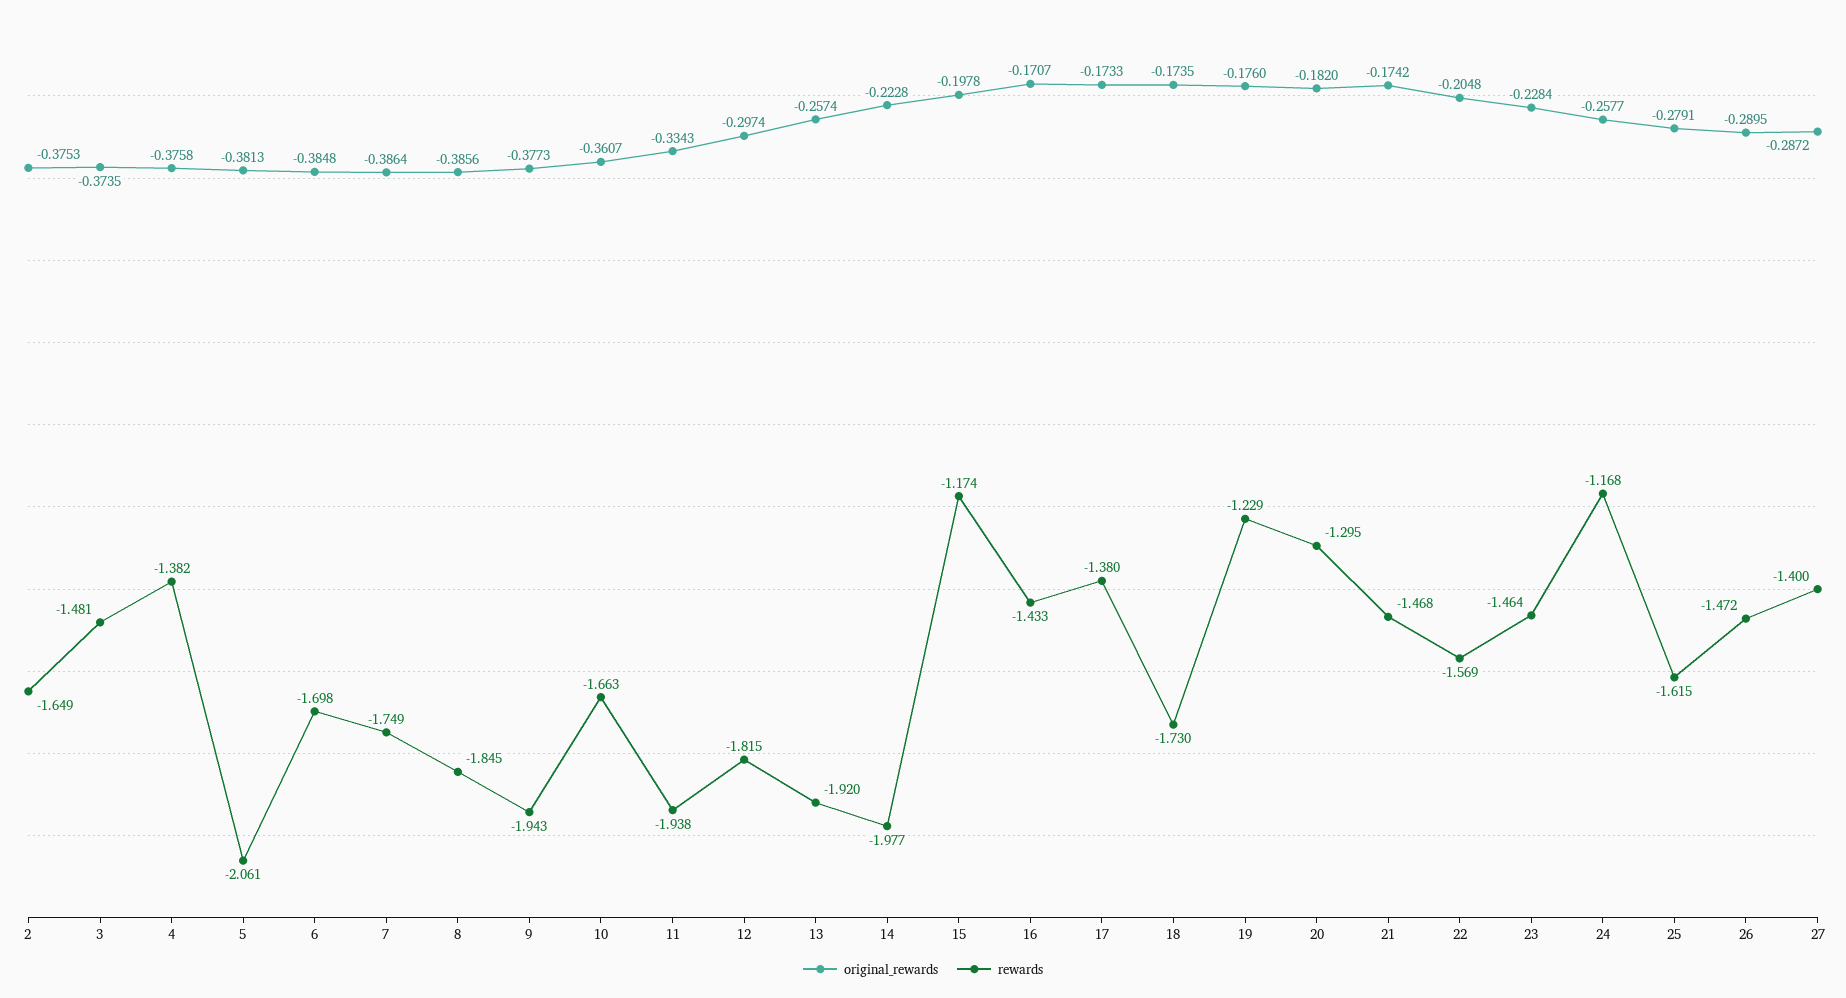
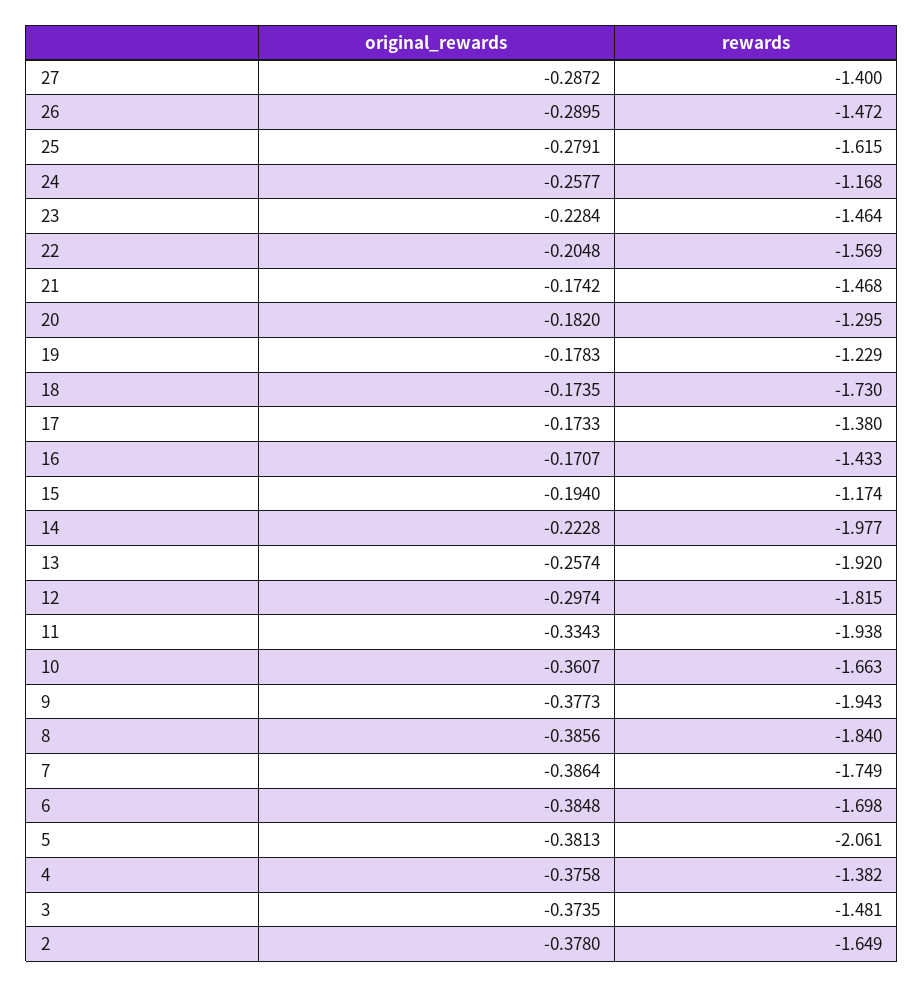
original_rewards, 2: -0.3753 -> -0.378
rewards, 8: -1.845 -> -1.84
original_rewards, 15: -0.1978 -> -0.194
original_rewards, 19: -0.176 -> -0.1783

